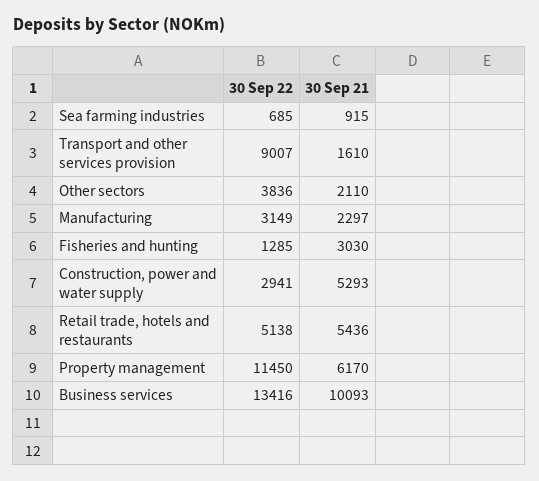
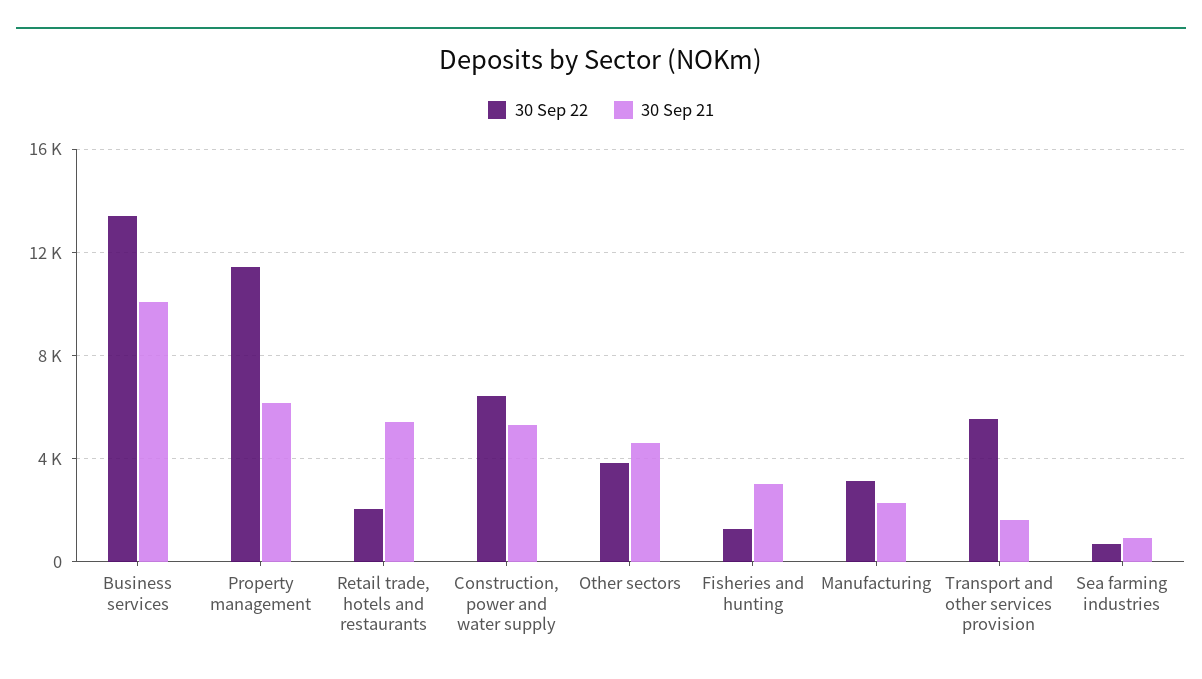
30 Sep 22, Transport and other services provision: 9007 -> 5500
30 Sep 21, Other sectors: 2110 -> 4500
30 Sep 22, Construction, power and water supply: 2941 -> 6500
30 Sep 22, Retail trade, hotels and restaurants: 5138 -> 2000

